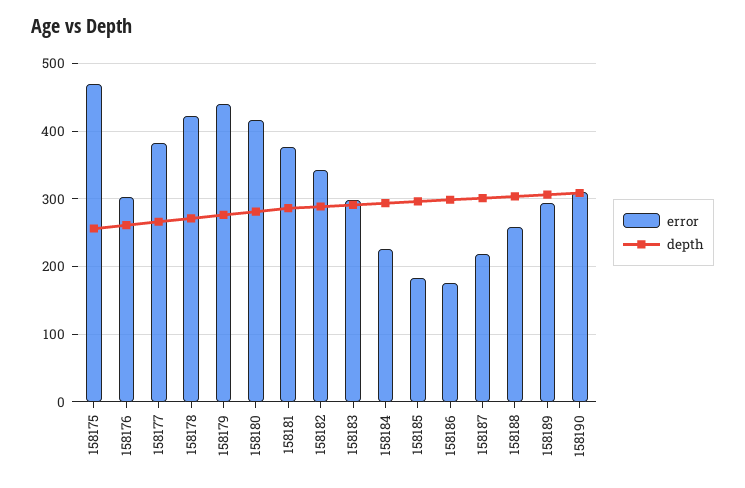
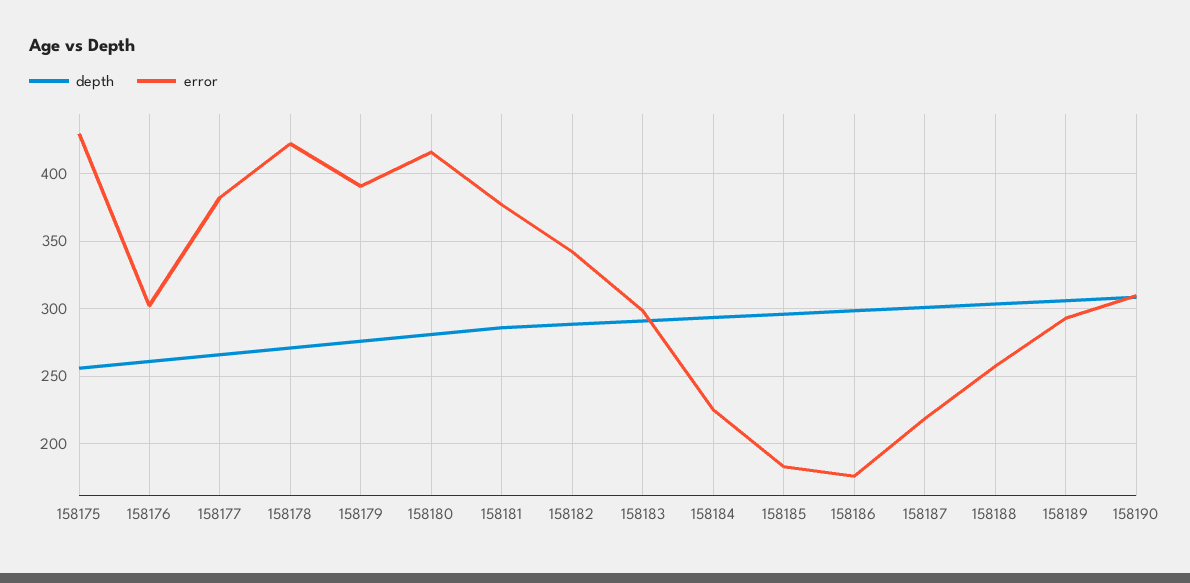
error, 158175: 470 -> 430
error, 158179: 440 -> 390

